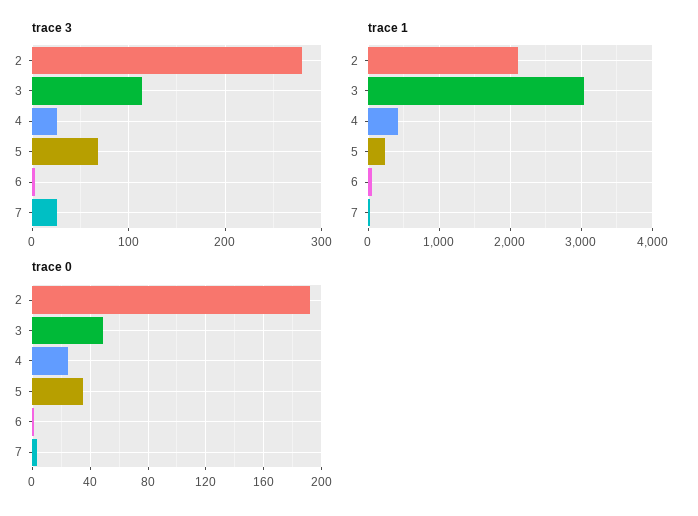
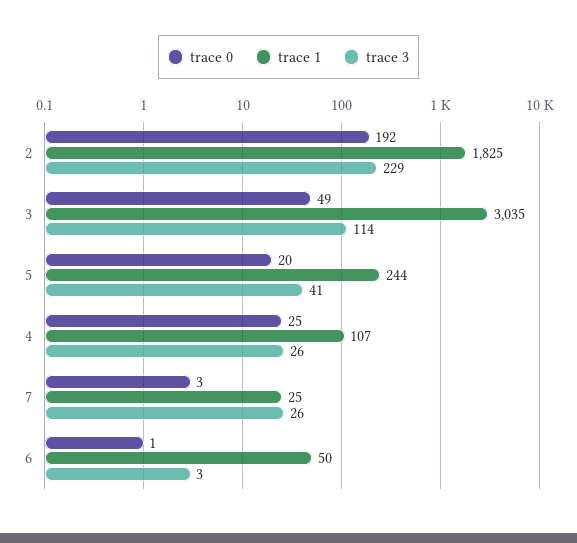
trace 3, 2: 280 -> 229
trace 3, 5: 70 -> 41
trace 1, 2: 2100 -> 1825
trace 1, 4: 400 -> 107
trace 0, 5: 35 -> 20

